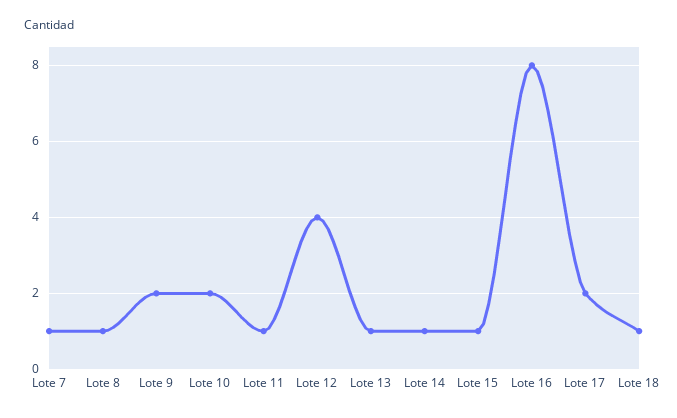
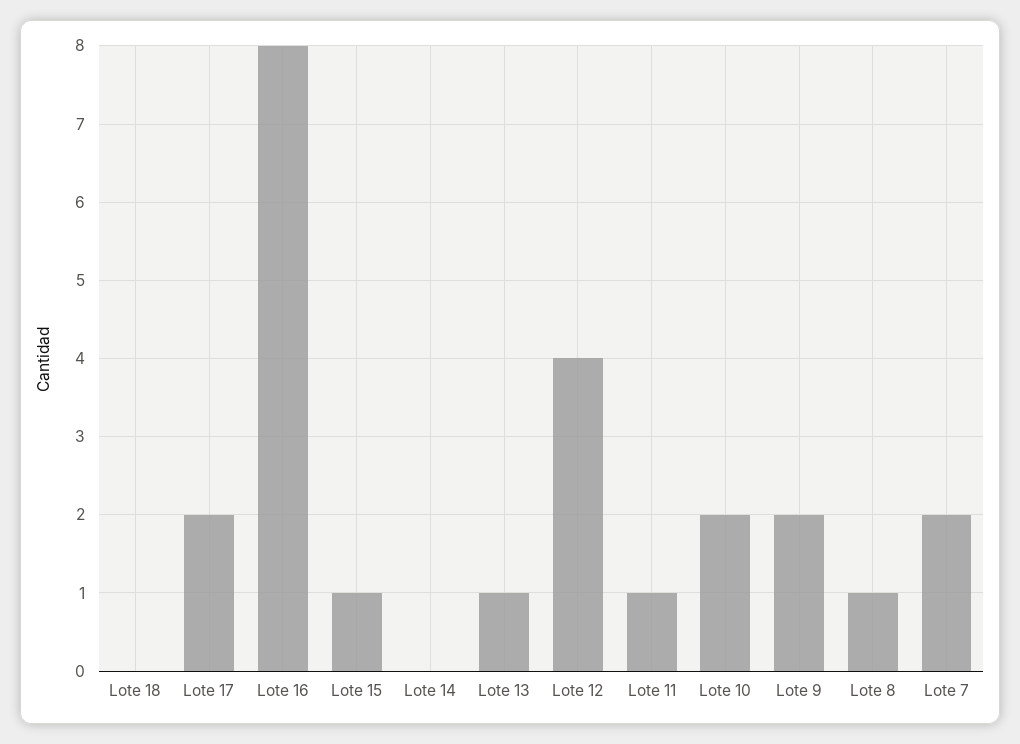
Lote 7: 1 -> 2
Lote 14: 1 -> 0
Lote 18: 1 -> 0

